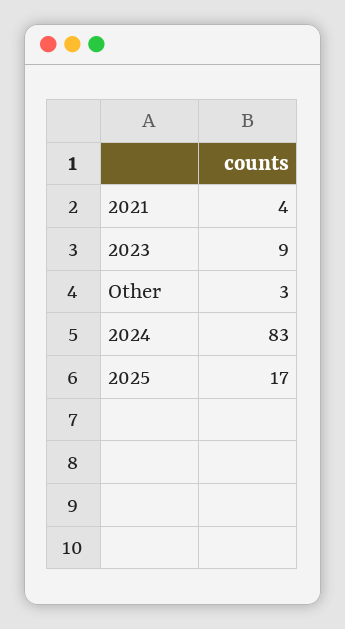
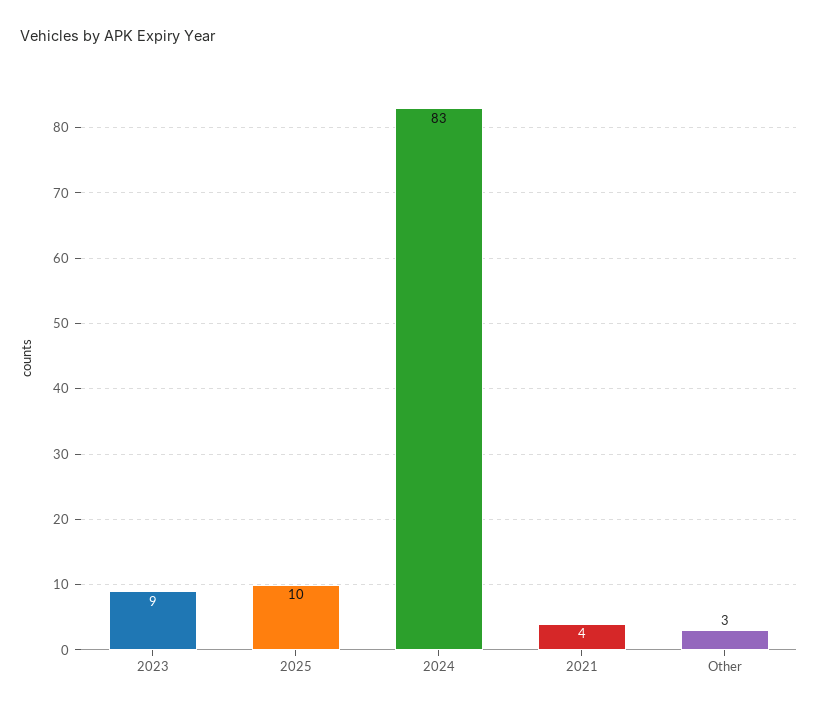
2025: 17 -> 10

